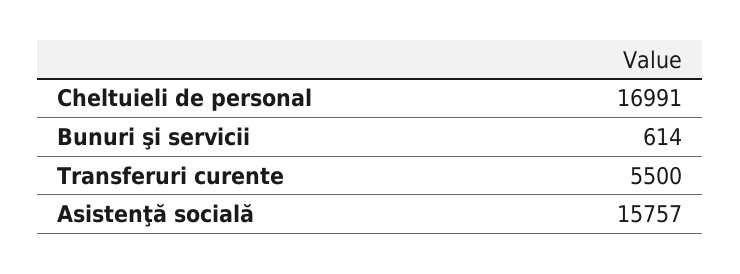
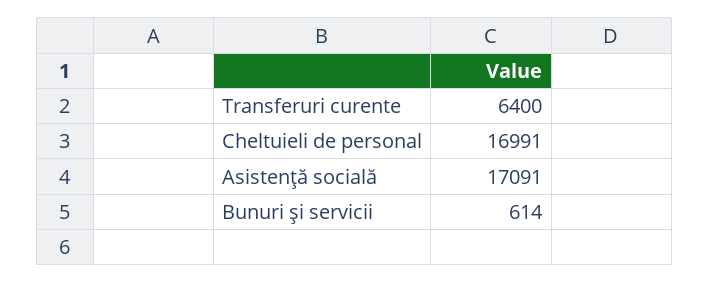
Transferuri curente: 5500 -> 6400
Asistenţă socială: 15757 -> 17091

